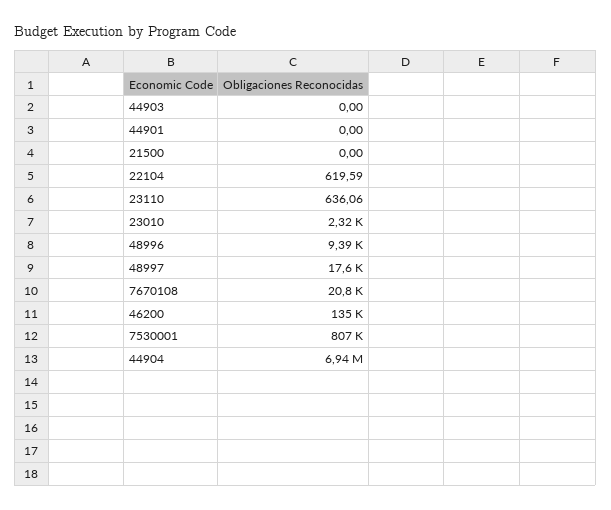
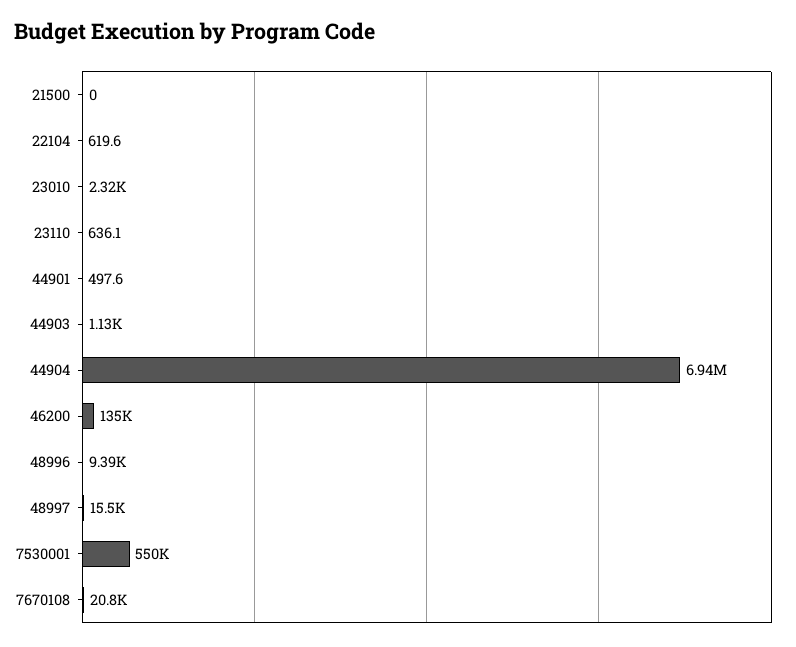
44903: 0 -> 1130
44901: 0 -> 497.6
48997: 17600 -> 15500
7530001: 807000 -> 550000

